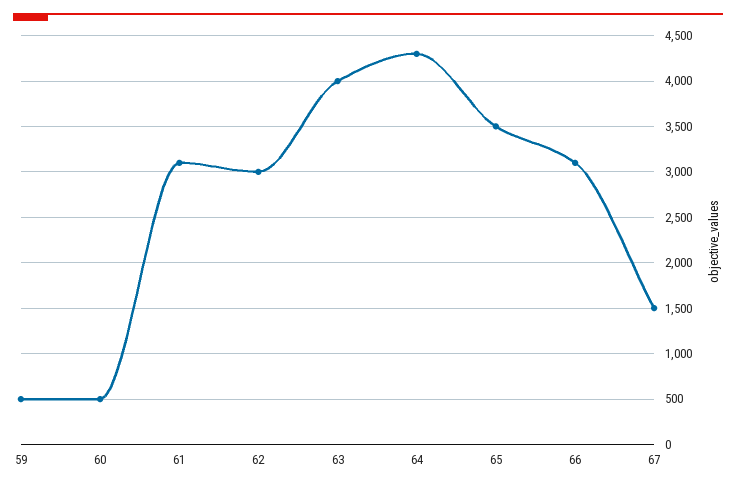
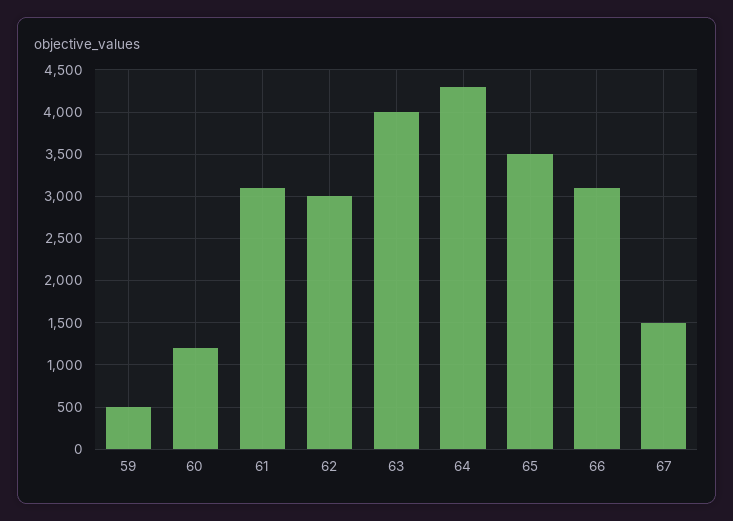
60: 500 -> 1200

